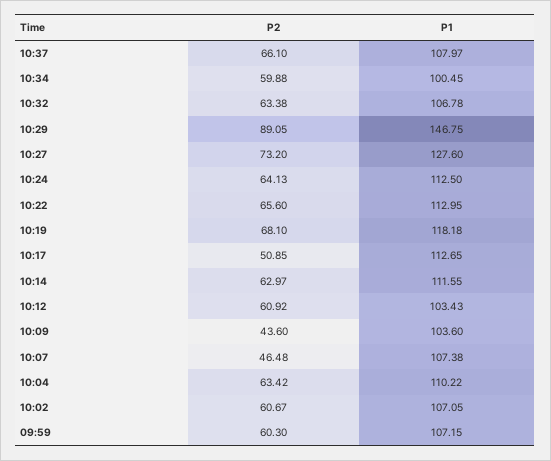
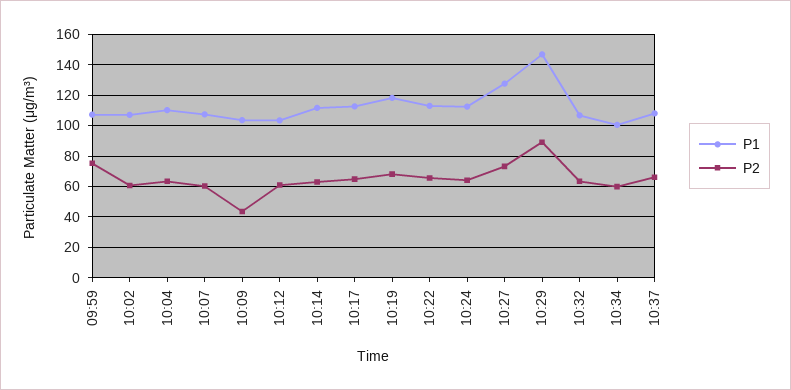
P2, 10:17: 50.85 -> 65
P2, 10:07: 46.48 -> 60
P2, 09:59: 60.3 -> 75

